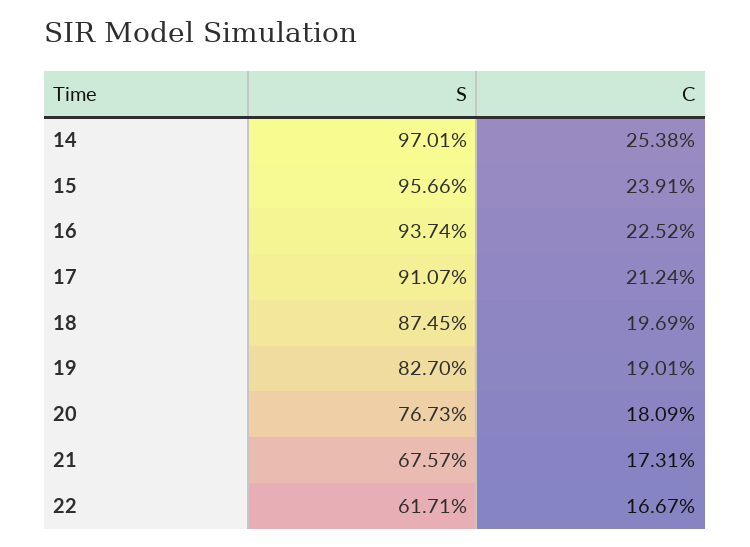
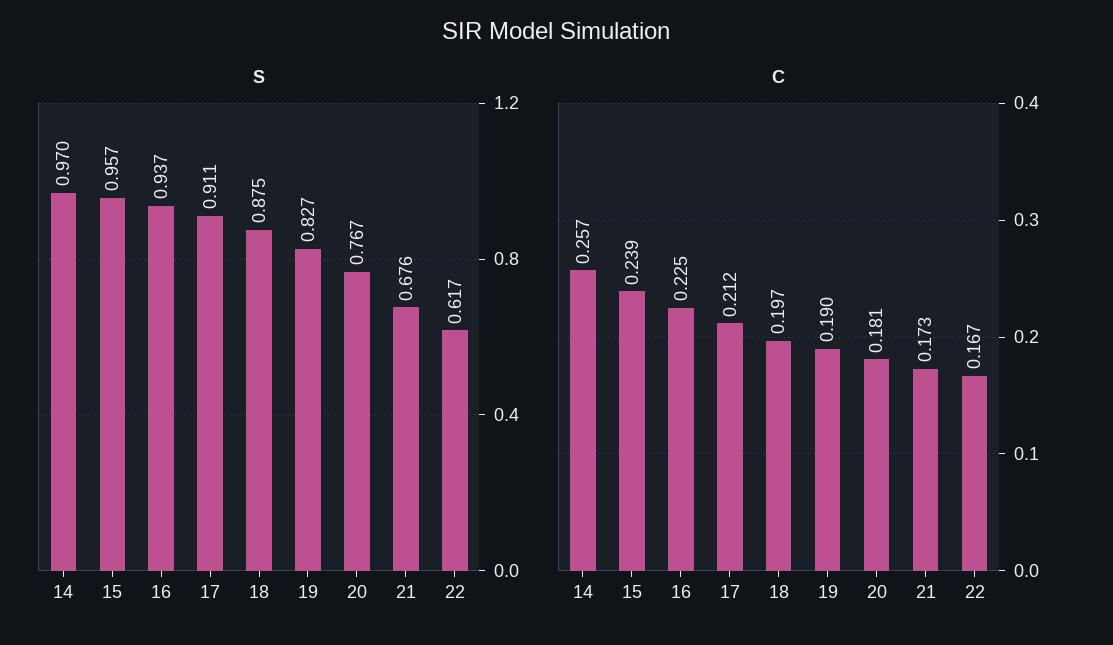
C, 14: 0.2538 -> 0.257

